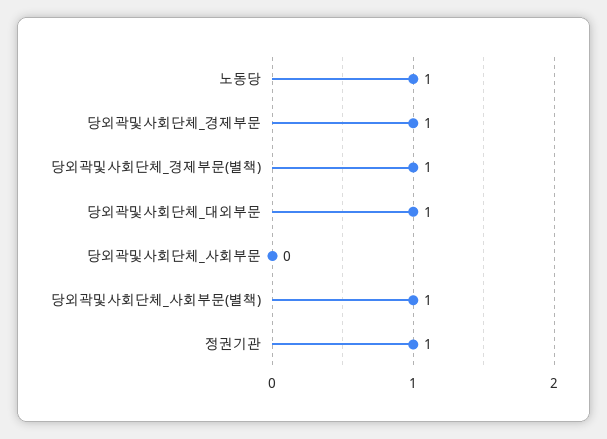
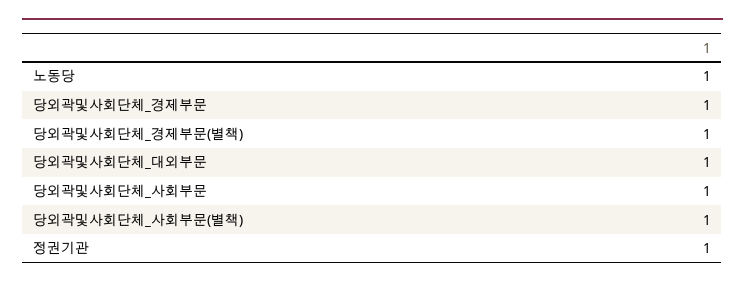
당외곽및사회단체_사회부문: 0 -> 1

